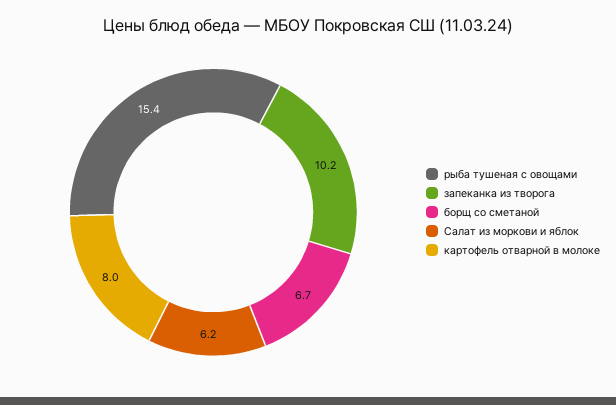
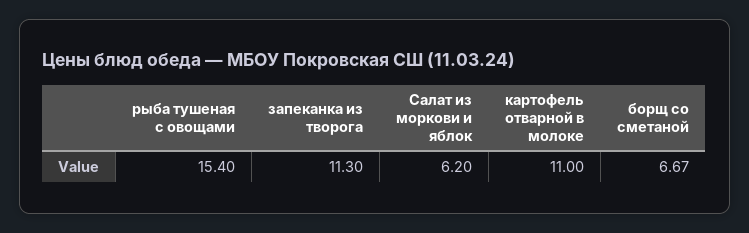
запеканка из творога: 10.2 -> 11.3
картофель отварной в молоке: 8 -> 11

